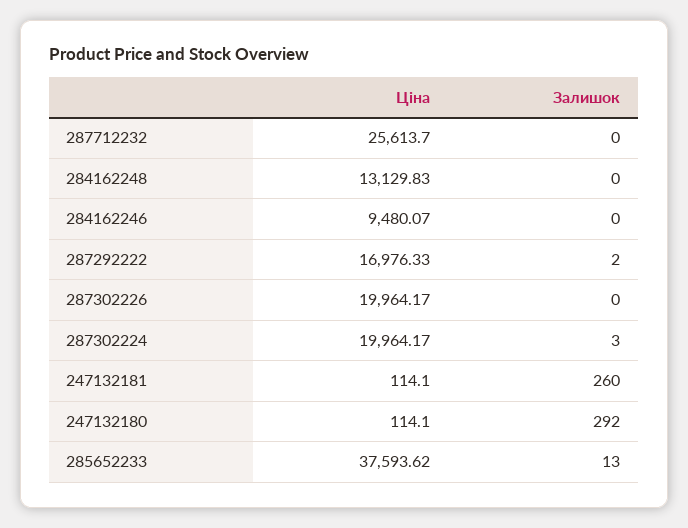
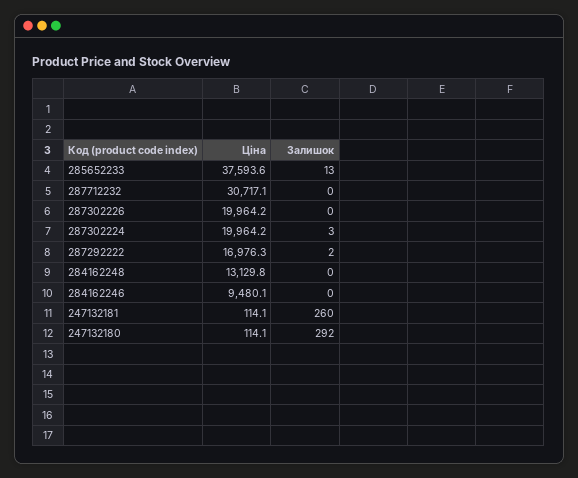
Ціна, 287712232: 25613.7 -> 30717.1

